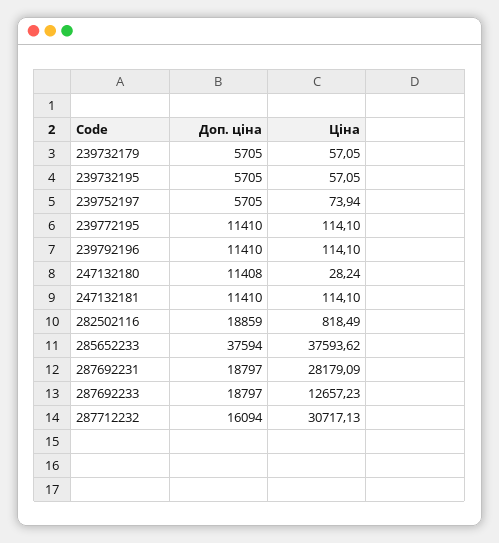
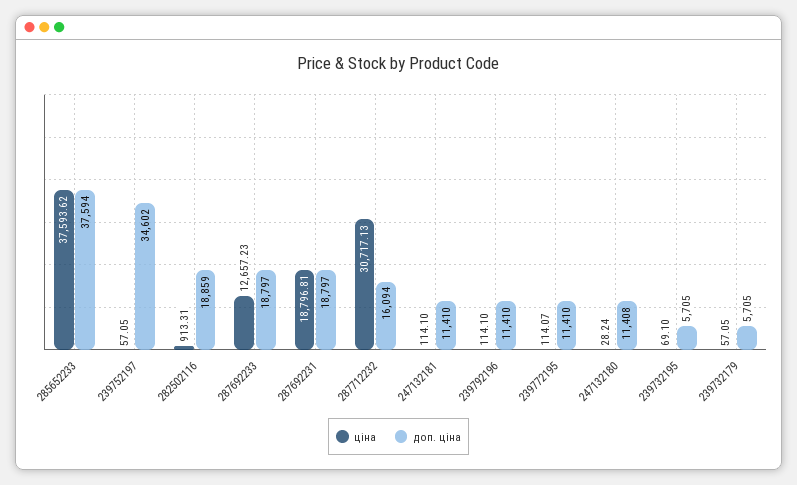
Ціна, 239732195: 57.05 -> 69.1
Доп. ціна, 239752197: 5705 -> 34602
Ціна, 239752197: 73.94 -> 57.05
Ціна, 239772195: 114.1 -> 114.07
Ціна, 282502116: 818.49 -> 913.31
Ціна, 287692231: 28179.09 -> 18796.81

